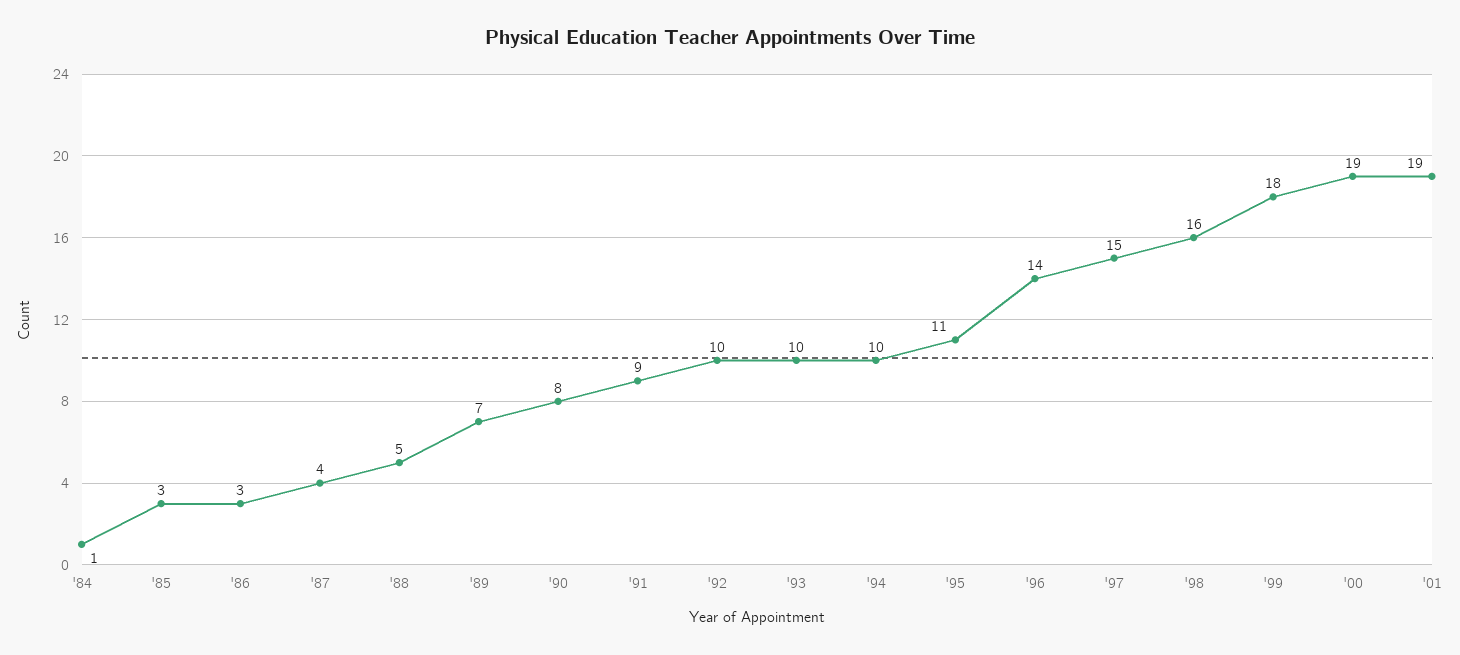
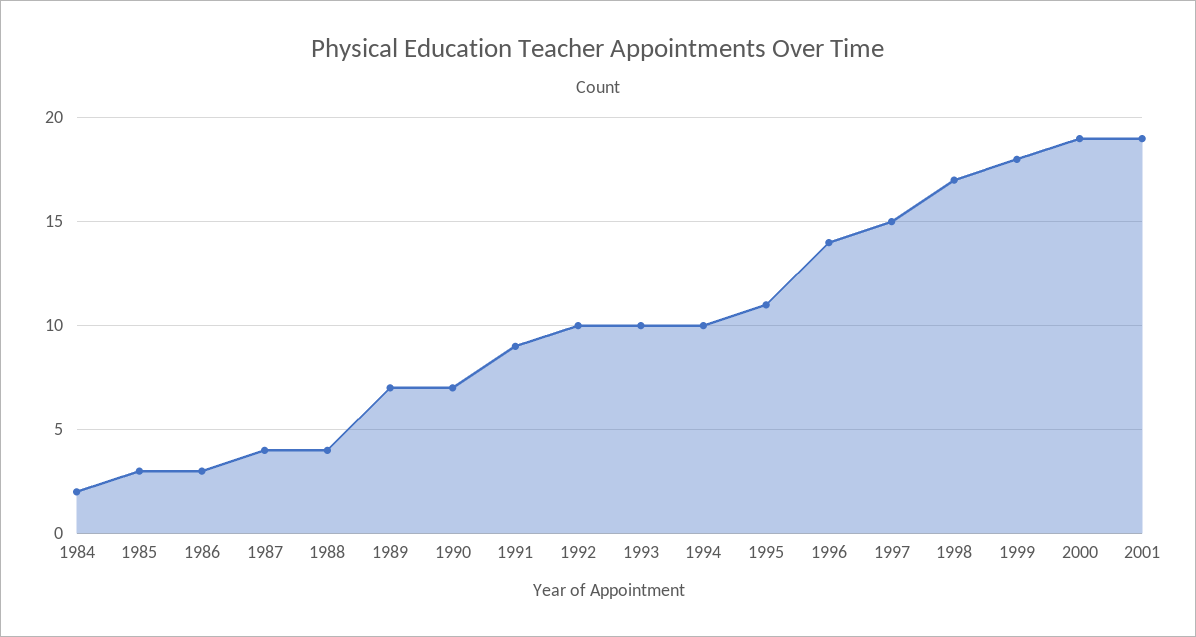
'84: 1 -> 2
'88: 5 -> 4
'90: 8 -> 7
'98: 16 -> 17

